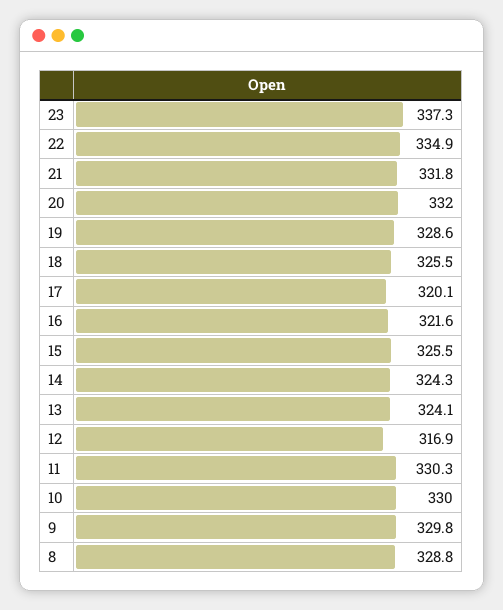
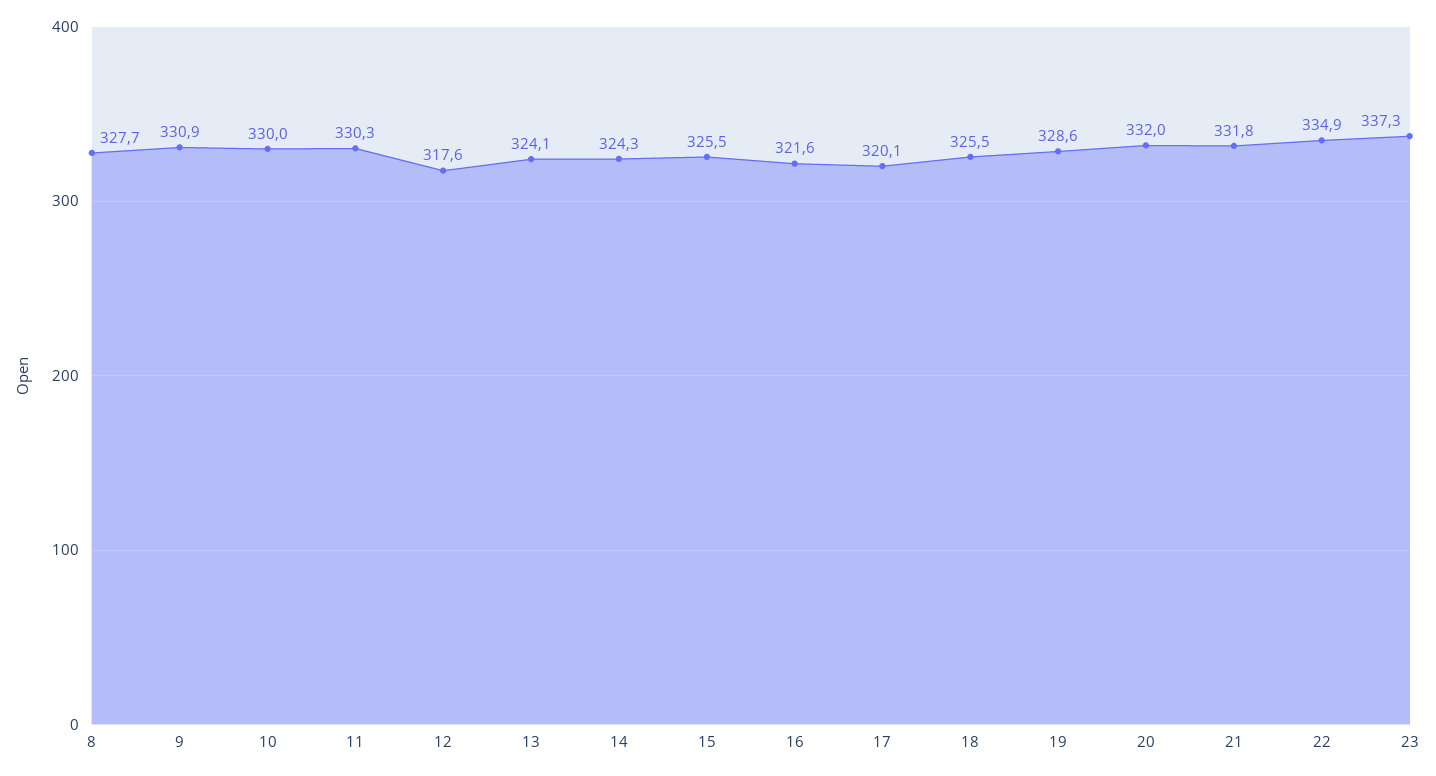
12: 316.9 -> 317.6
9: 329.8 -> 330.9
8: 328.8 -> 327.7

